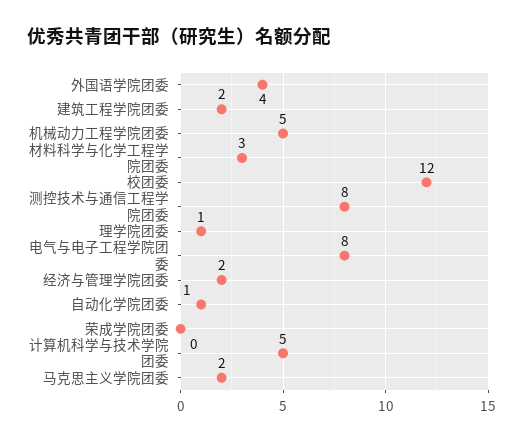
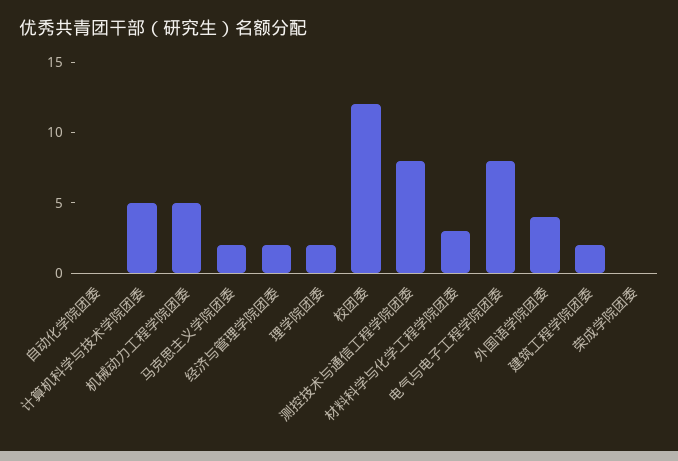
理学院团委: 1 -> 2
自动化学院团委: 1 -> 0

